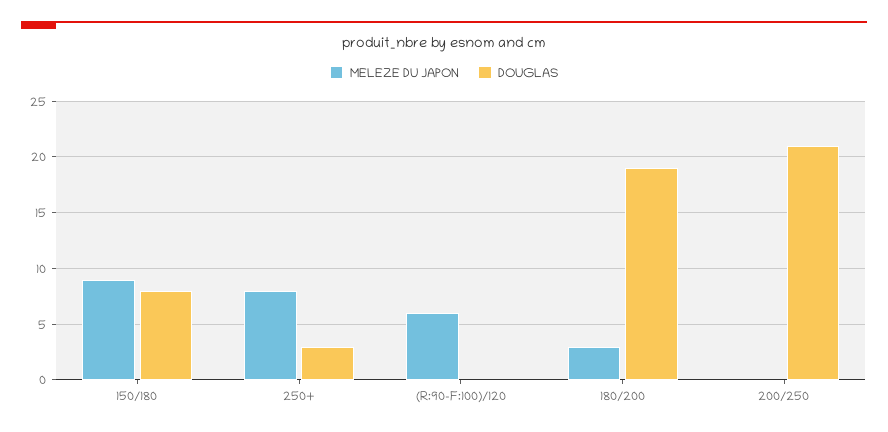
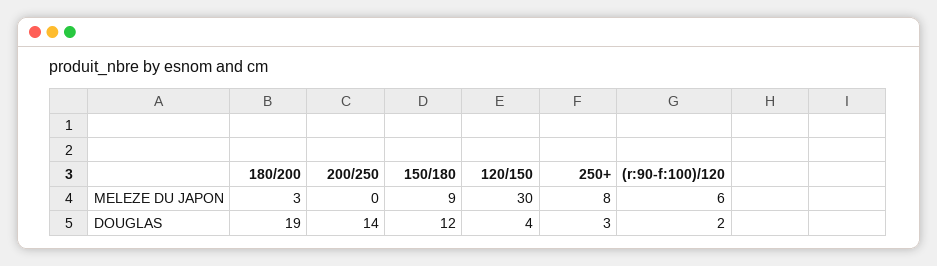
DOUGLAS, 150/180: 8 -> 12
DOUGLAS, (R:90-F:100)/120: 0 -> 2
DOUGLAS, 200/250: 21 -> 14
MELEZE DU JAPON, 120/150: none -> 30
DOUGLAS, 120/150: none -> 4

